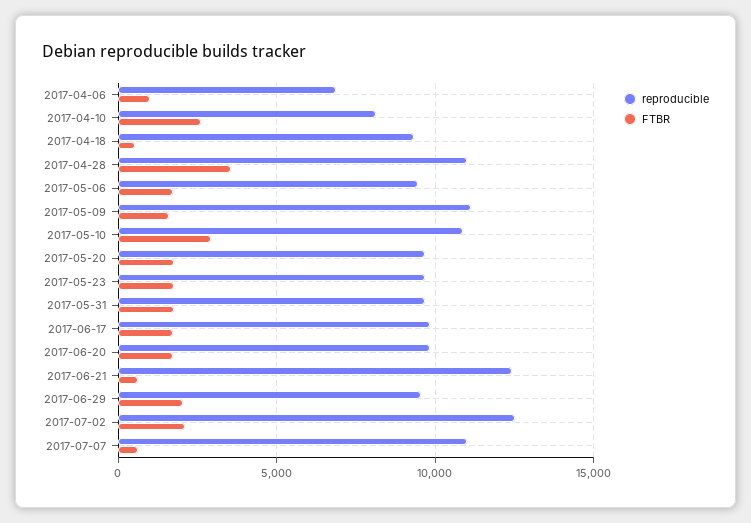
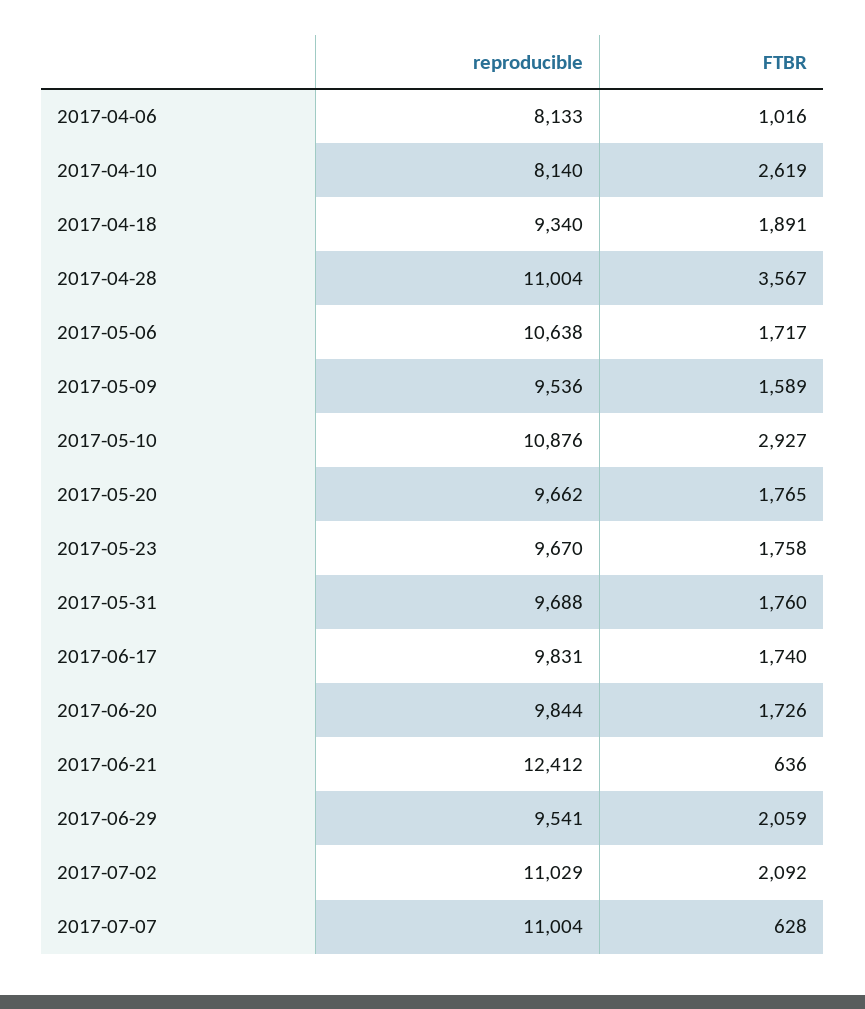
reproducible, 2017-04-06: 7000 -> 8133
FTBR, 2017-04-18: 500 -> 1891
reproducible, 2017-05-06: 9500 -> 10638
reproducible, 2017-05-09: 11000 -> 9536
reproducible, 2017-07-02: 12500 -> 11029

